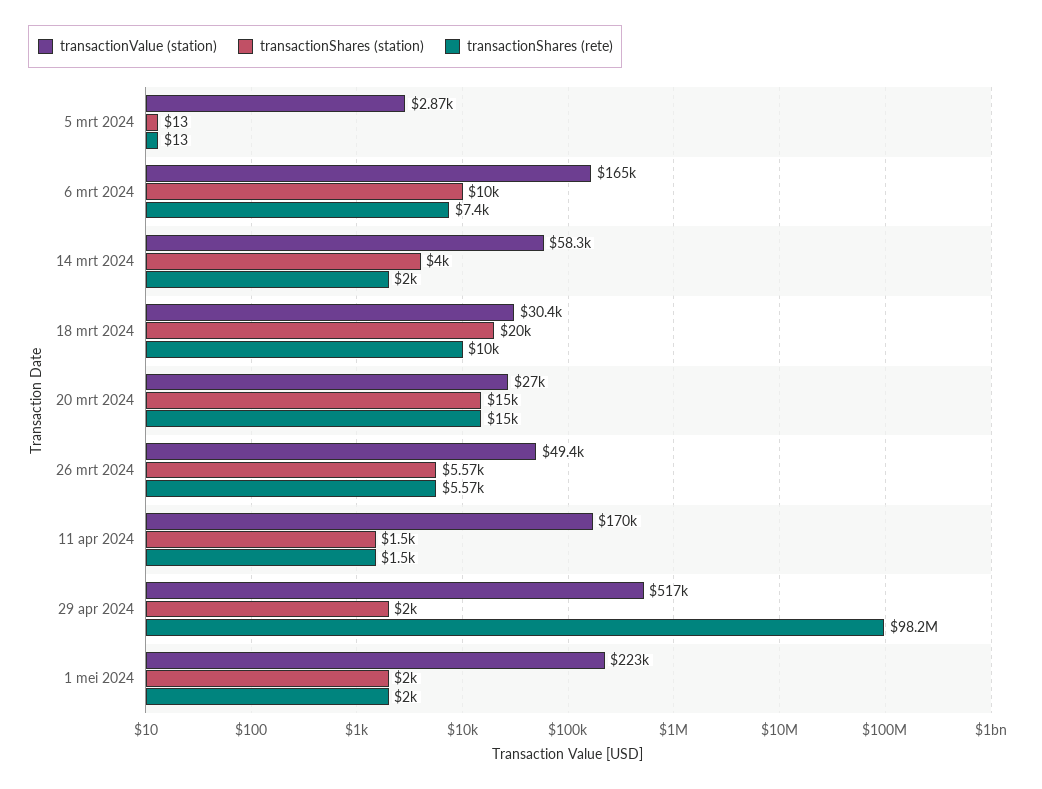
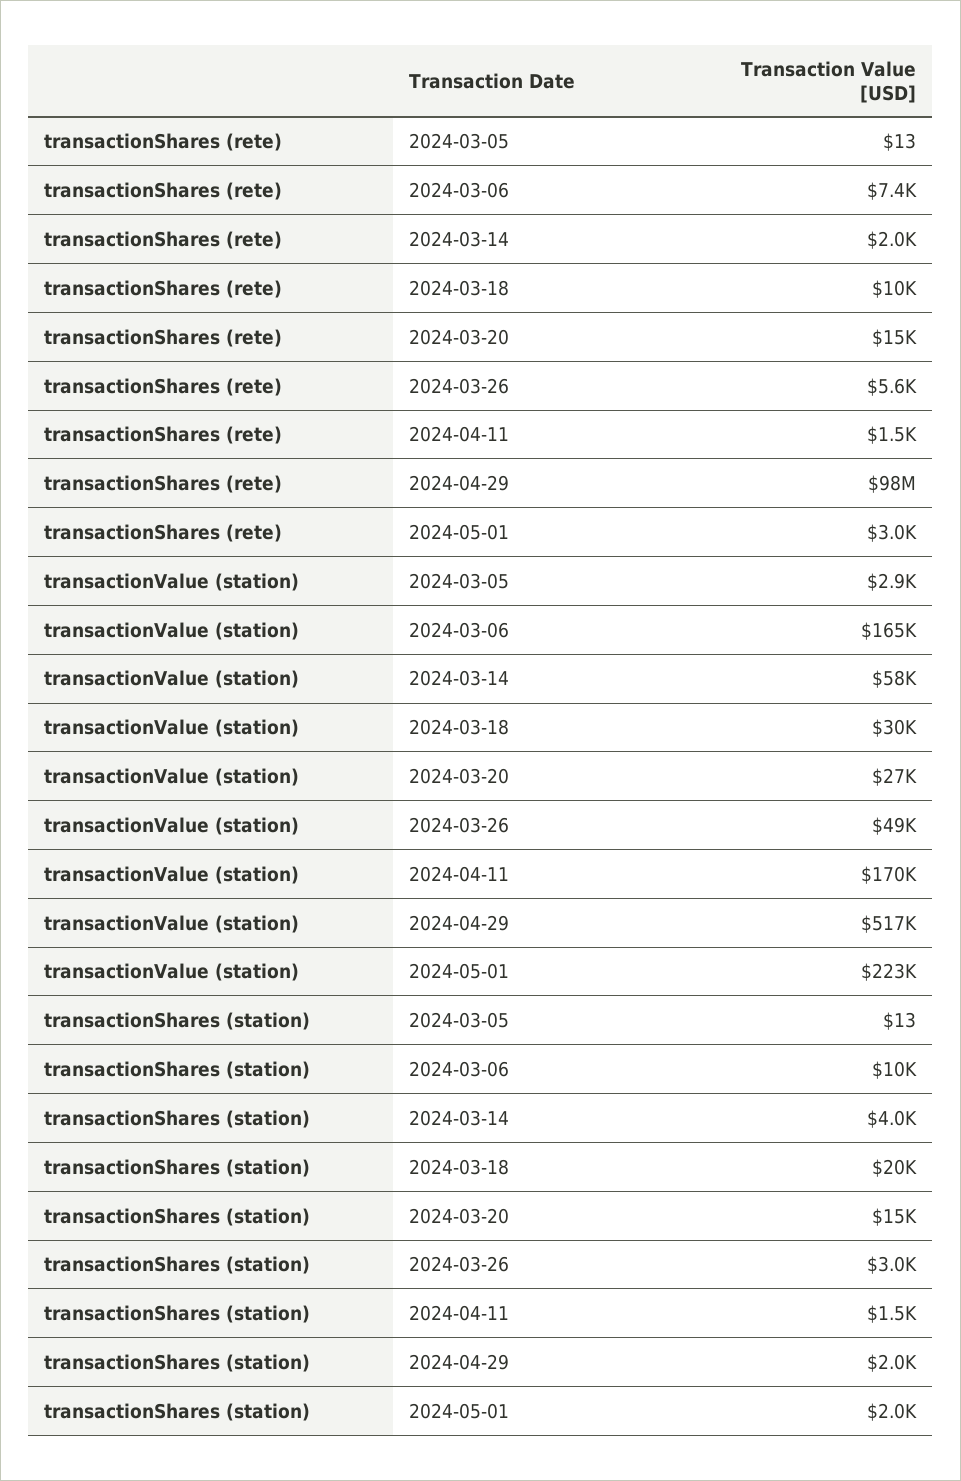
transactionShares (station), 26 mrt 2024: 5570 -> 3000
transactionShares (rete), 1 mei 2024: 2000 -> 3000

